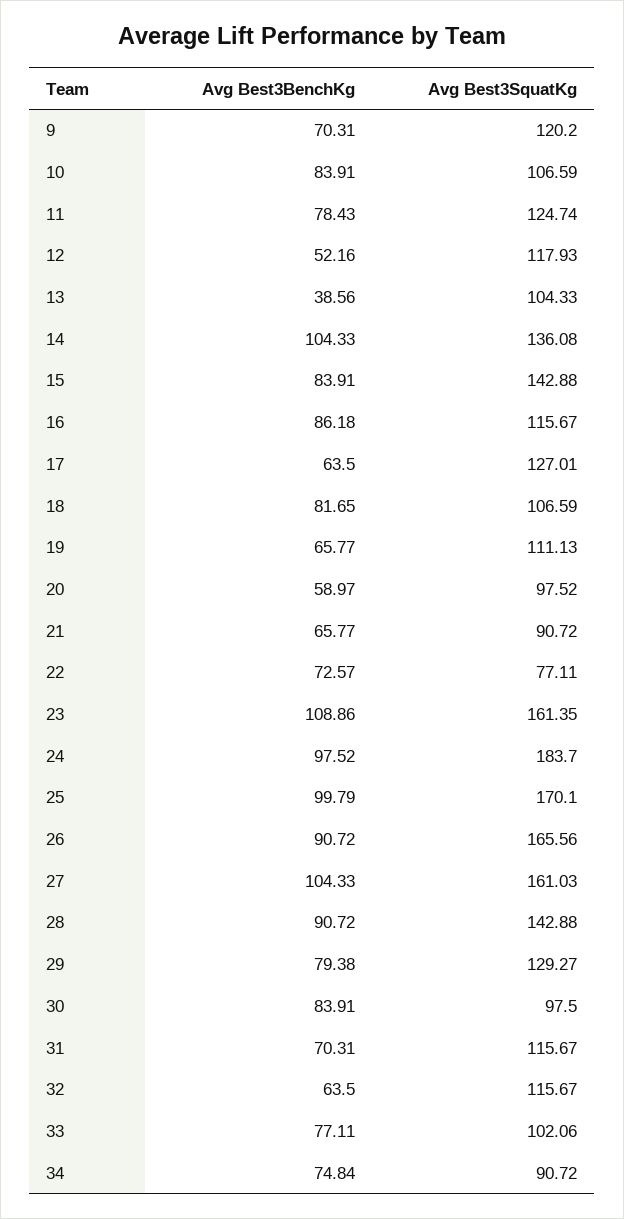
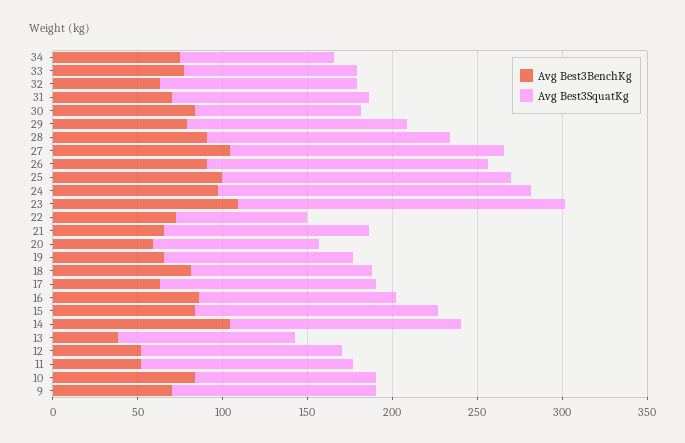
Avg Best3BenchKg, 11: 78.43 -> 50
Avg Best3SquatKg, 21: 90.72 -> 120
Avg Best3SquatKg, 23: 161.35 -> 190

